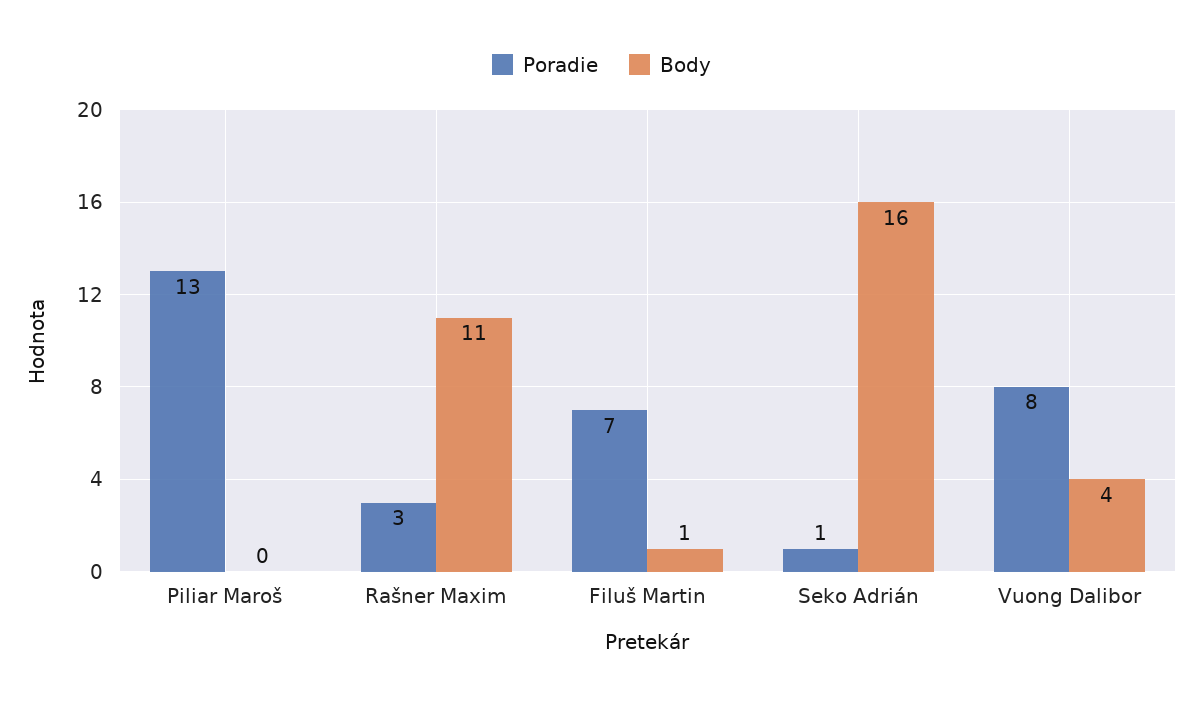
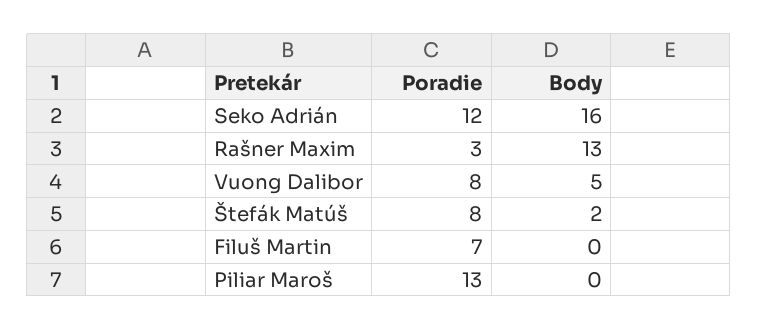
Body, Rašner Maxim: 11 -> 13
Body, Filuš Martin: 1 -> 0
Poradie, Seko Adrián: 1 -> 12
Body, Vuong Dalibor: 4 -> 5
Poradie, Štefák Matúš: none -> 8
Body, Štefák Matúš: none -> 2

